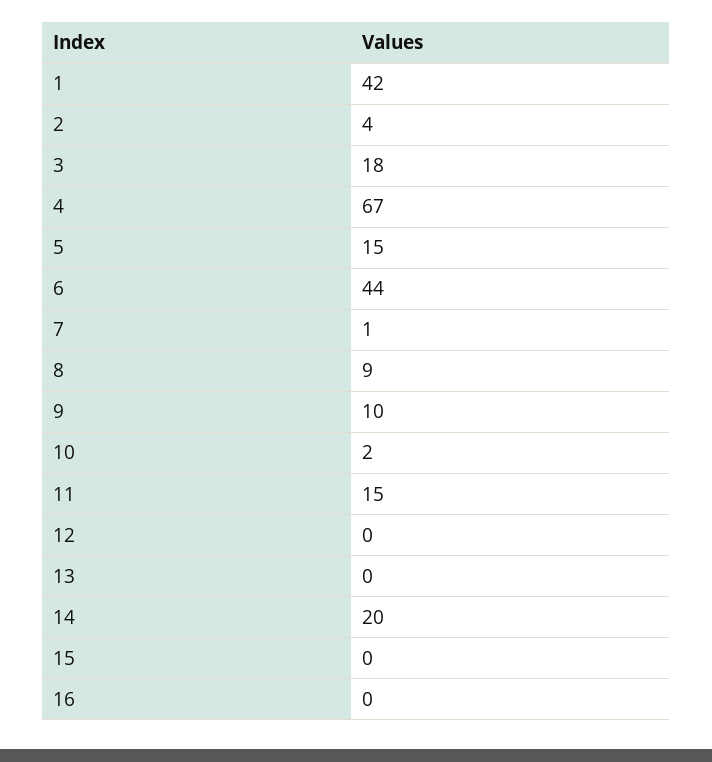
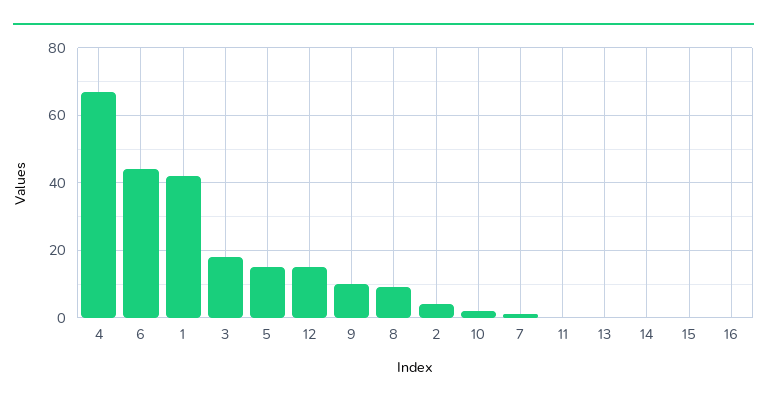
11: 15 -> 0
12: 0 -> 15
14: 20 -> 0

